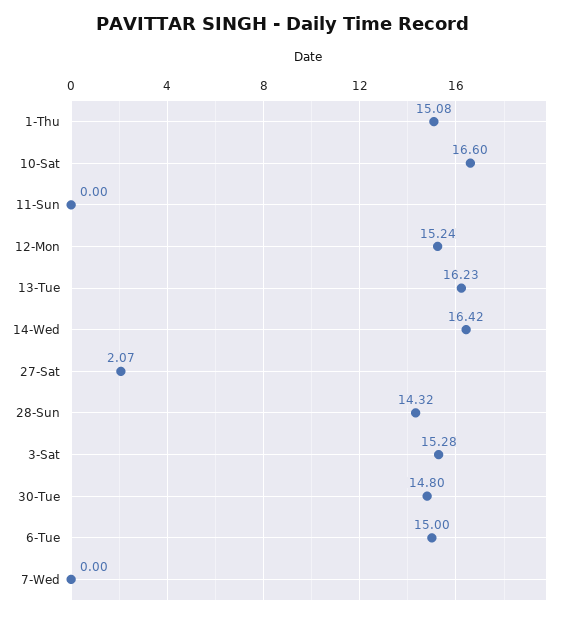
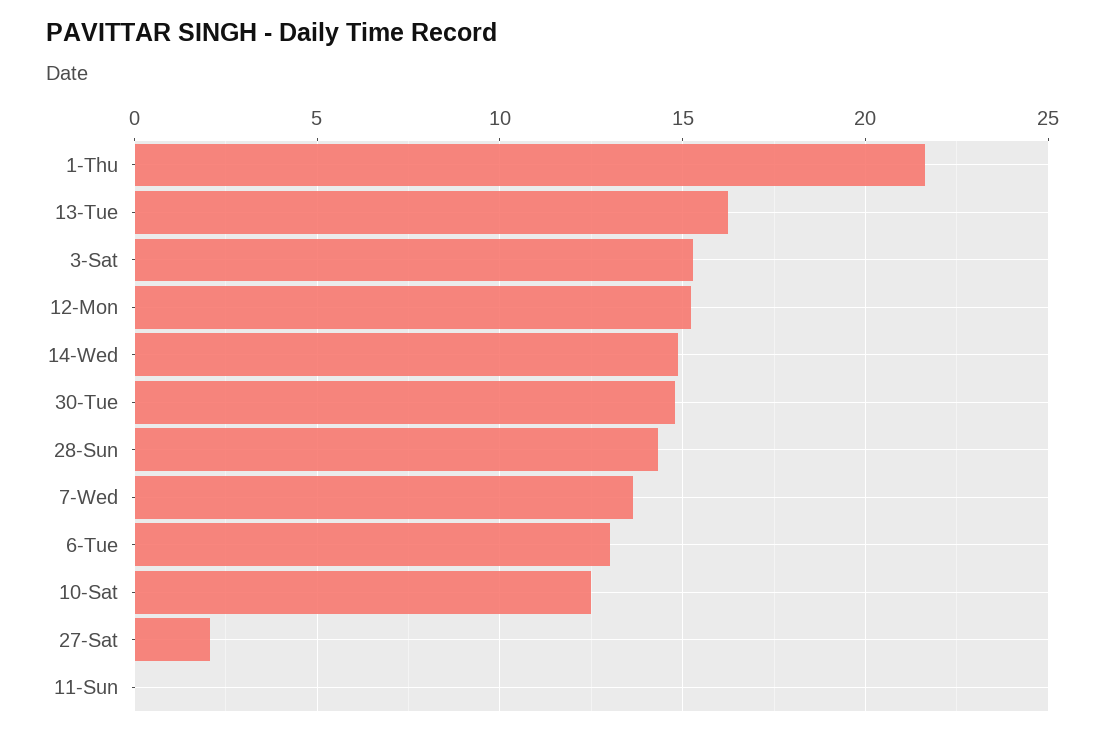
1-Thu: 15.08 -> 21.5
10-Sat: 16.6 -> 12.5
14-Wed: 16.42 -> 15
6-Tue: 15 -> 13
7-Wed: 0 -> 13.5

